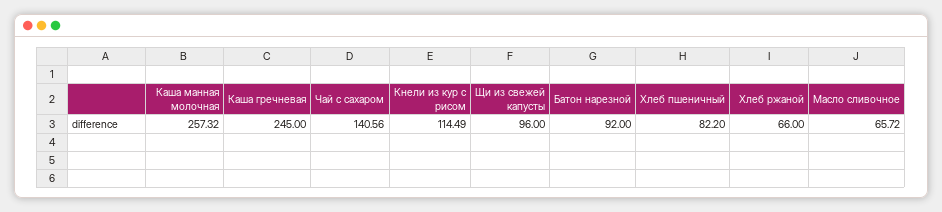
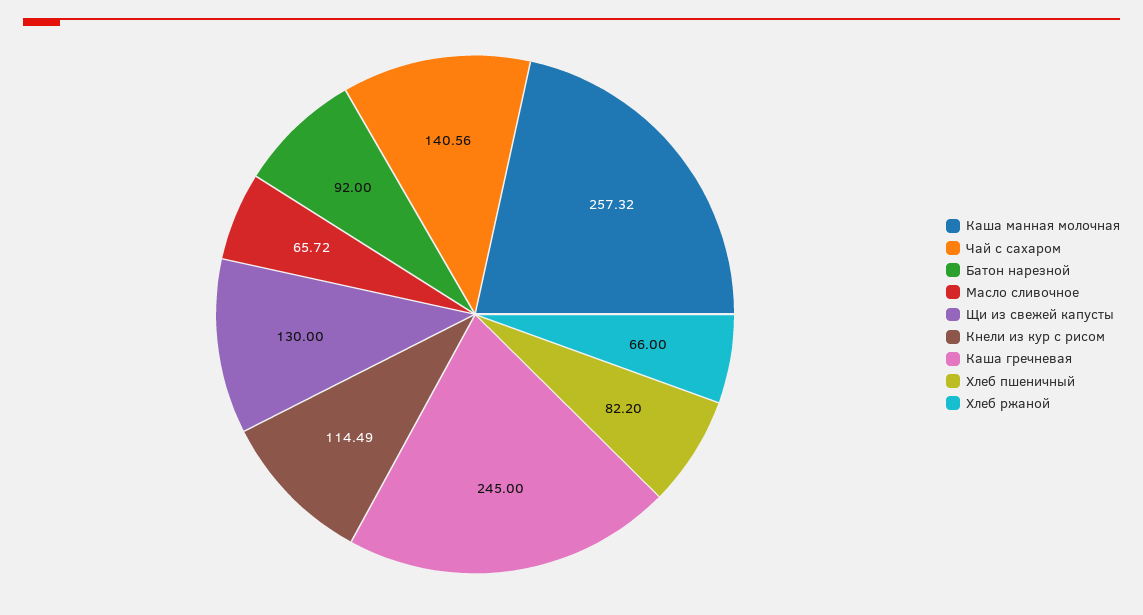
Щи из свежей капусты: 96 -> 130

